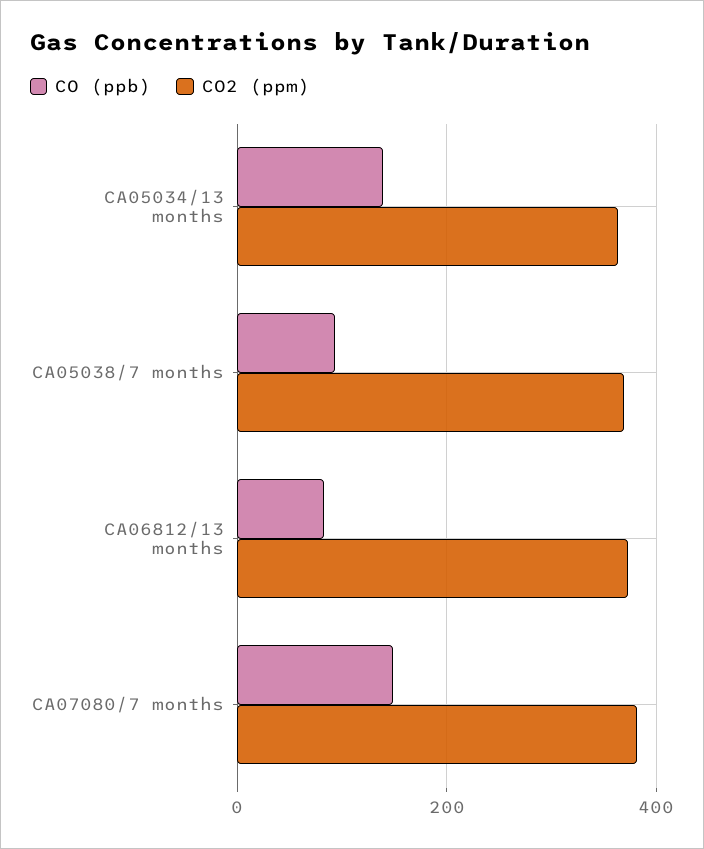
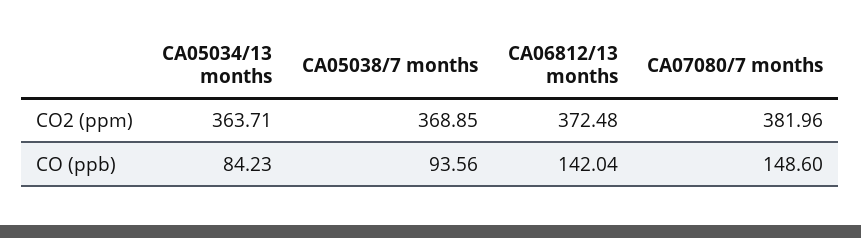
CO (ppb), CA05034/13 months: 140 -> 84.23
CO (ppb), CA06812/13 months: 80 -> 142.04

